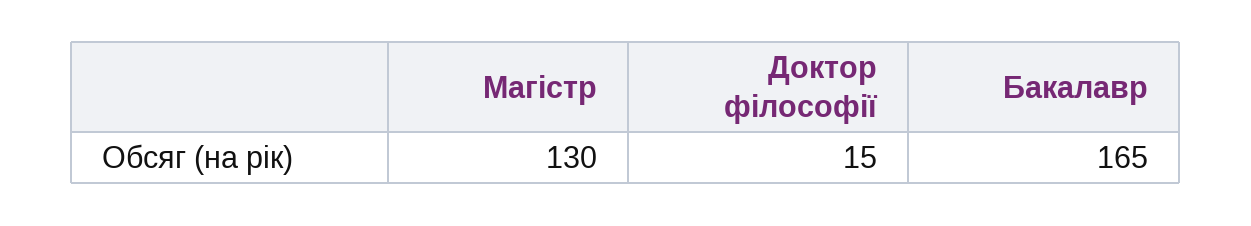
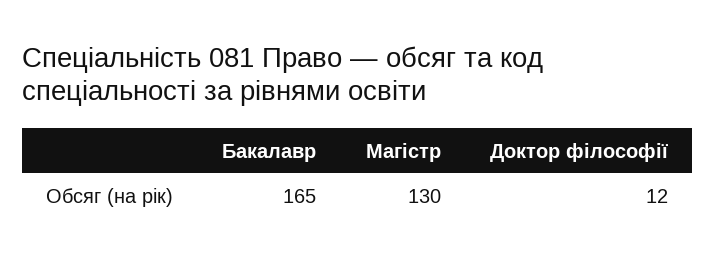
Доктор філософії: 15 -> 12

